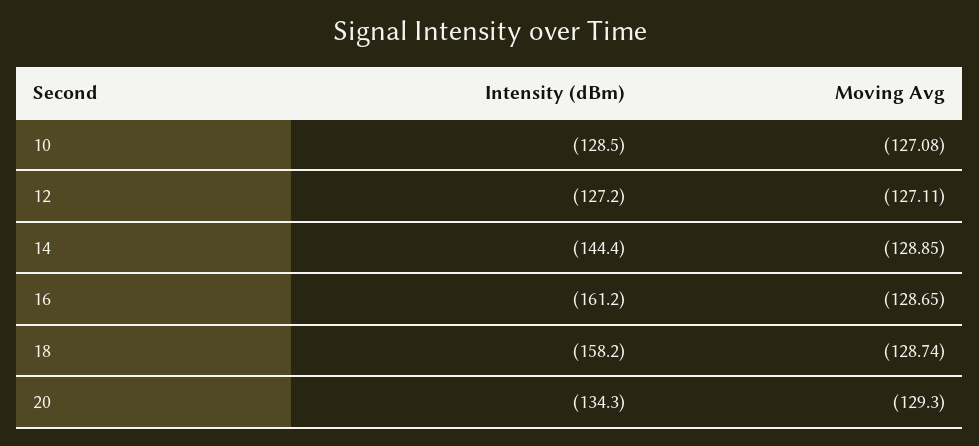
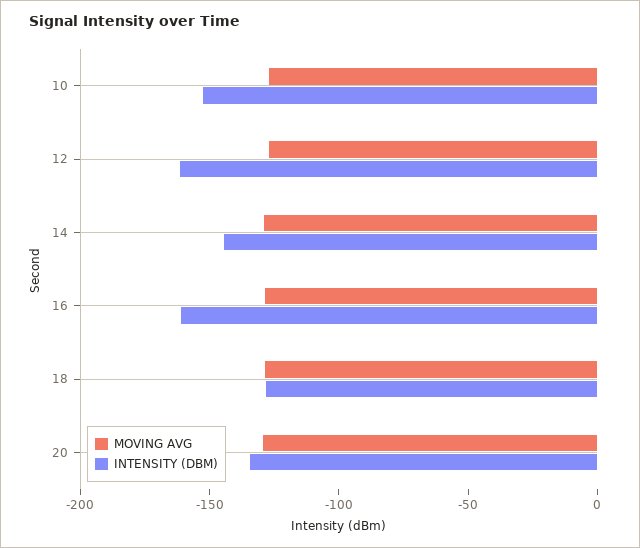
Intensity (dBm), 10: -128.5 -> -150
Intensity (dBm), 12: -127.2 -> -160
Intensity (dBm), 18: -158.2 -> -130

